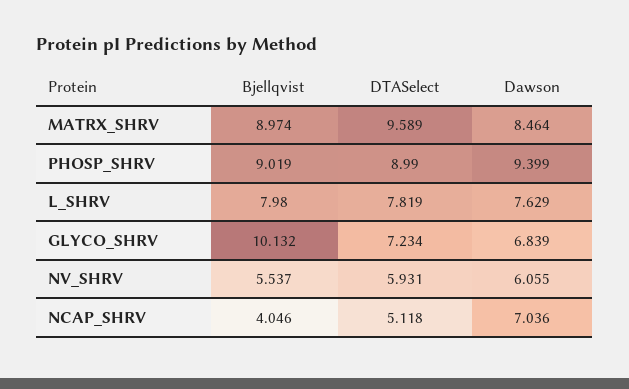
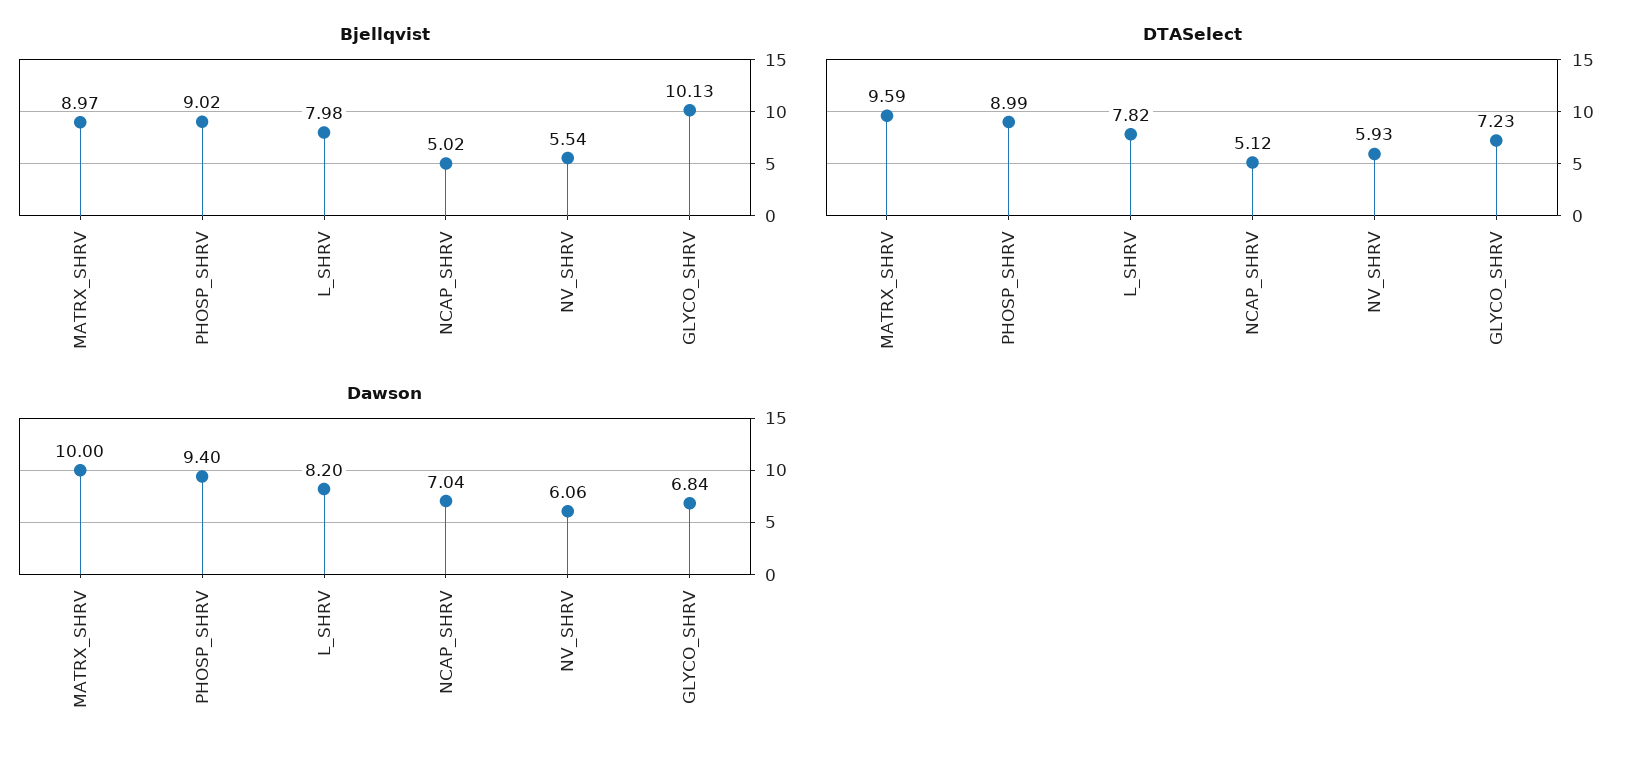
Dawson, MATRX_SHRV: 8.464 -> 10
Dawson, L_SHRV: 7.629 -> 8.2
Bjellqvist, NCAP_SHRV: 4.046 -> 5.02

